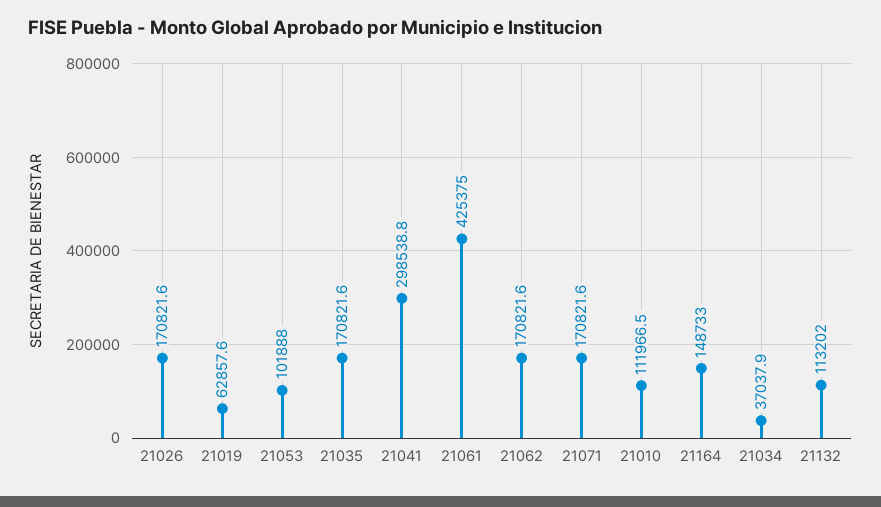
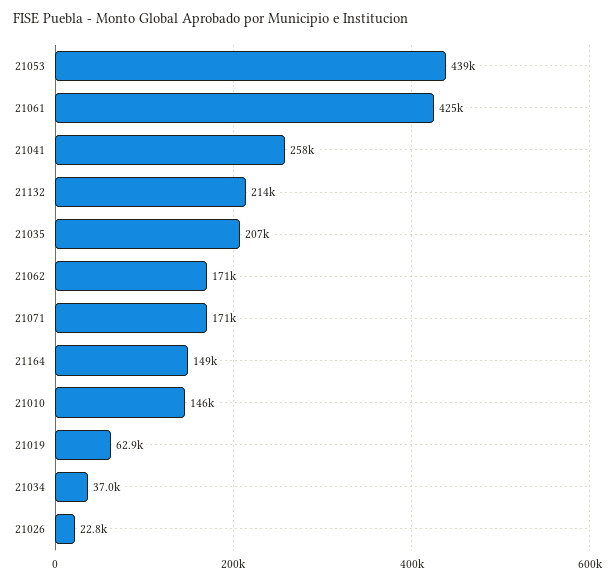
21026: 170821.6 -> 22800
21053: 101888 -> 439000
21035: 170821.6 -> 207000
21041: 298538.8 -> 258000
21010: 111966.5 -> 146000
21132: 113202 -> 214000

